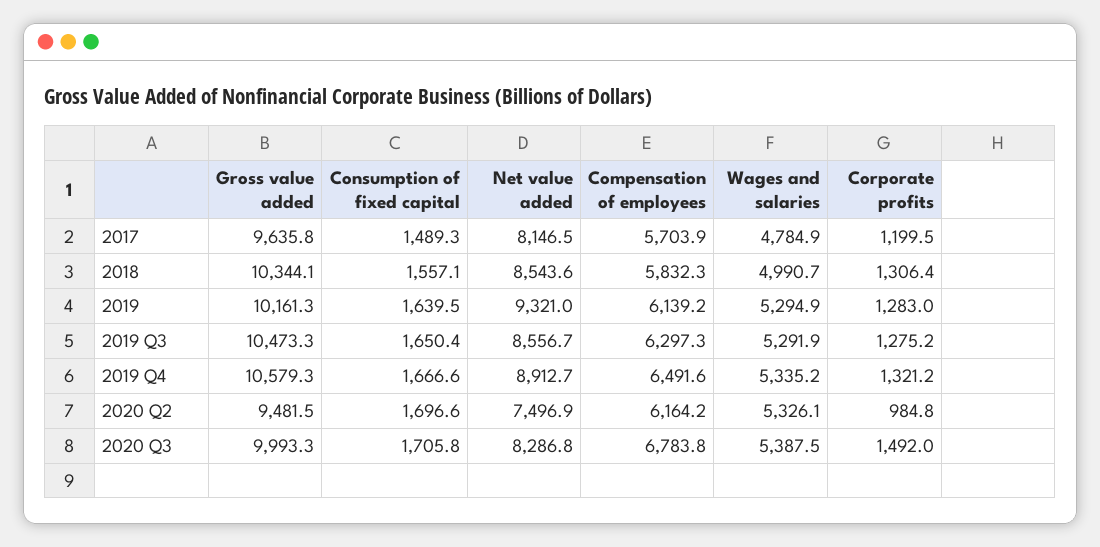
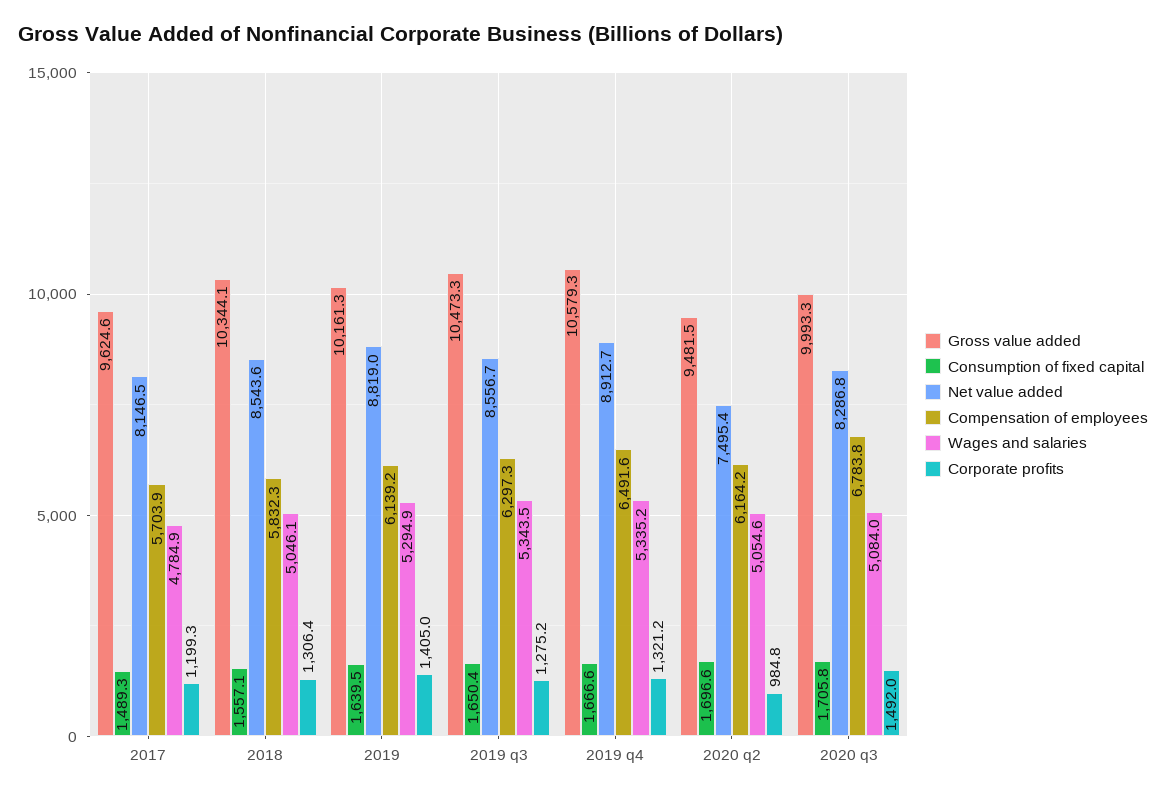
Gross value added, 2017: 9635.8 -> 9624.6
Corporate profits, 2017: 1199.5 -> 1199.3
Wages and salaries, 2018: 4990.7 -> 5046.1
Net value added, 2019: 9321 -> 8819
Corporate profits, 2019: 1283 -> 1405
Wages and salaries, 2019 Q3: 5291.9 -> 5343.5
Net value added, 2020 Q2: 7496.9 -> 7495.4
Wages and salaries, 2020 Q2: 5326.1 -> 5054.6
Wages and salaries, 2020 Q3: 5387.5 -> 5084

